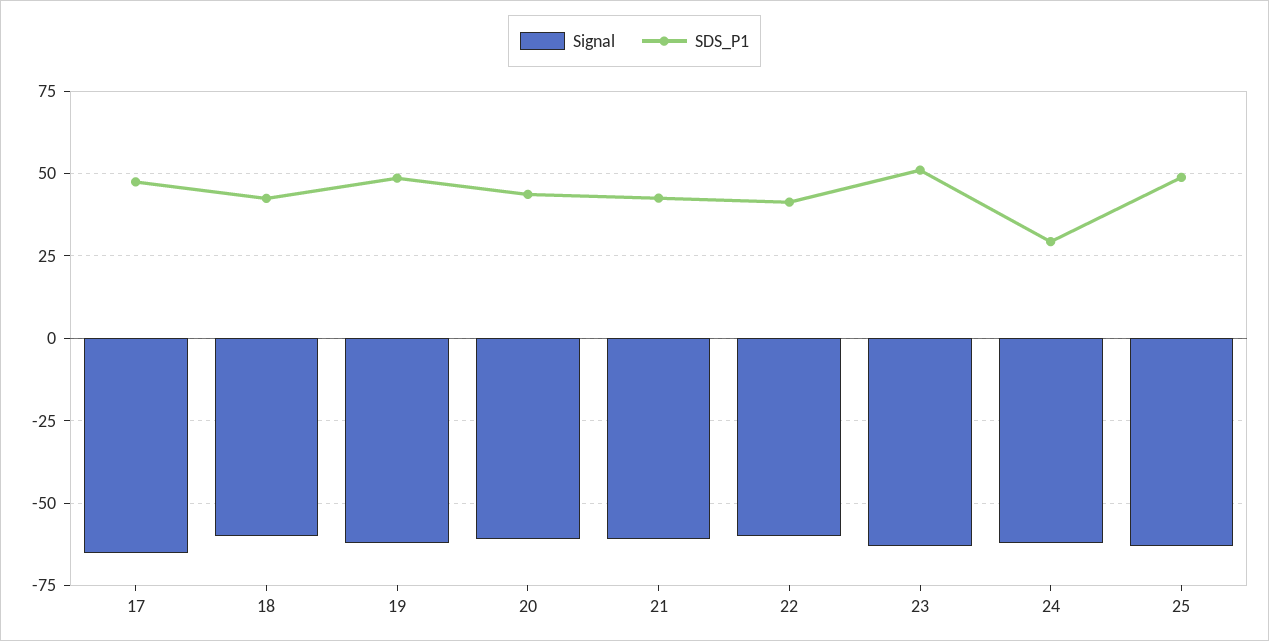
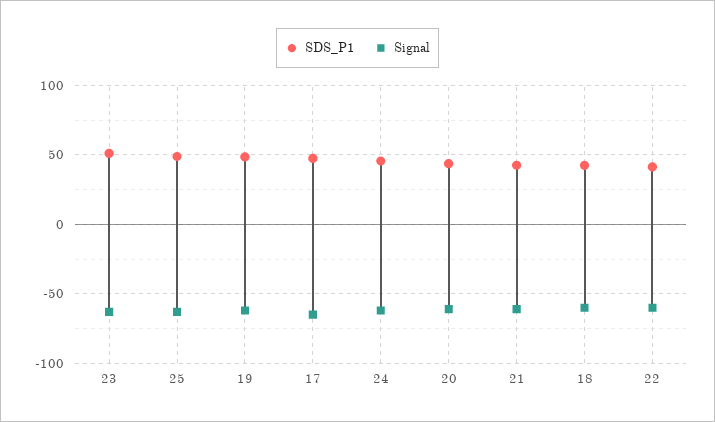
SDS_P1, 24: 30 -> 45

